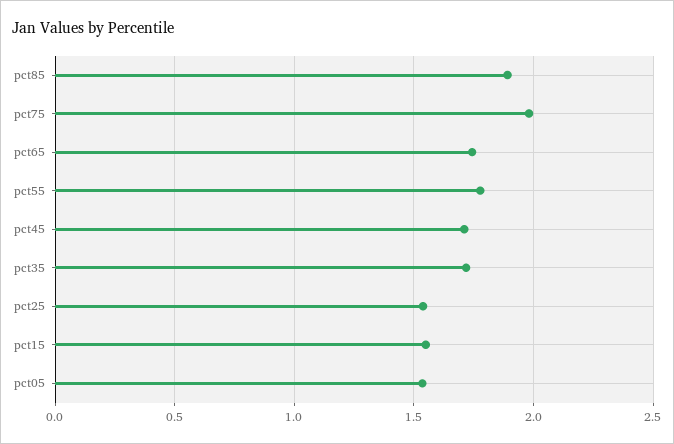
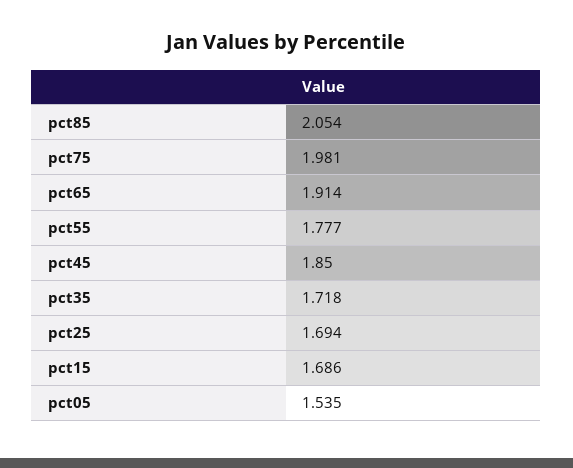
pct85: 1.9 -> 2.054
pct65: 1.75 -> 1.914
pct45: 1.7 -> 1.85
pct25: 1.55 -> 1.694
pct15: 1.55 -> 1.686

